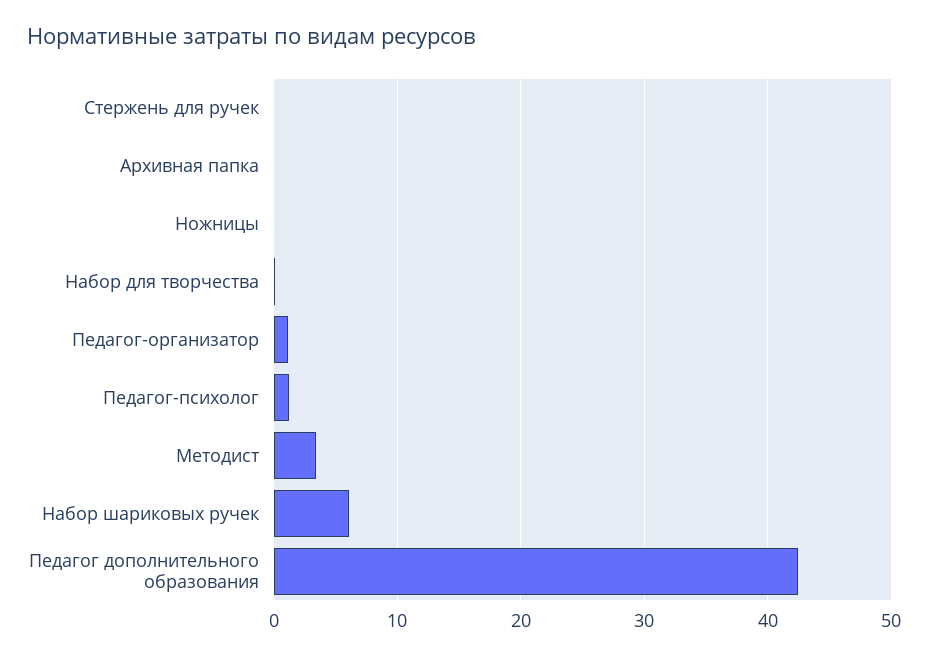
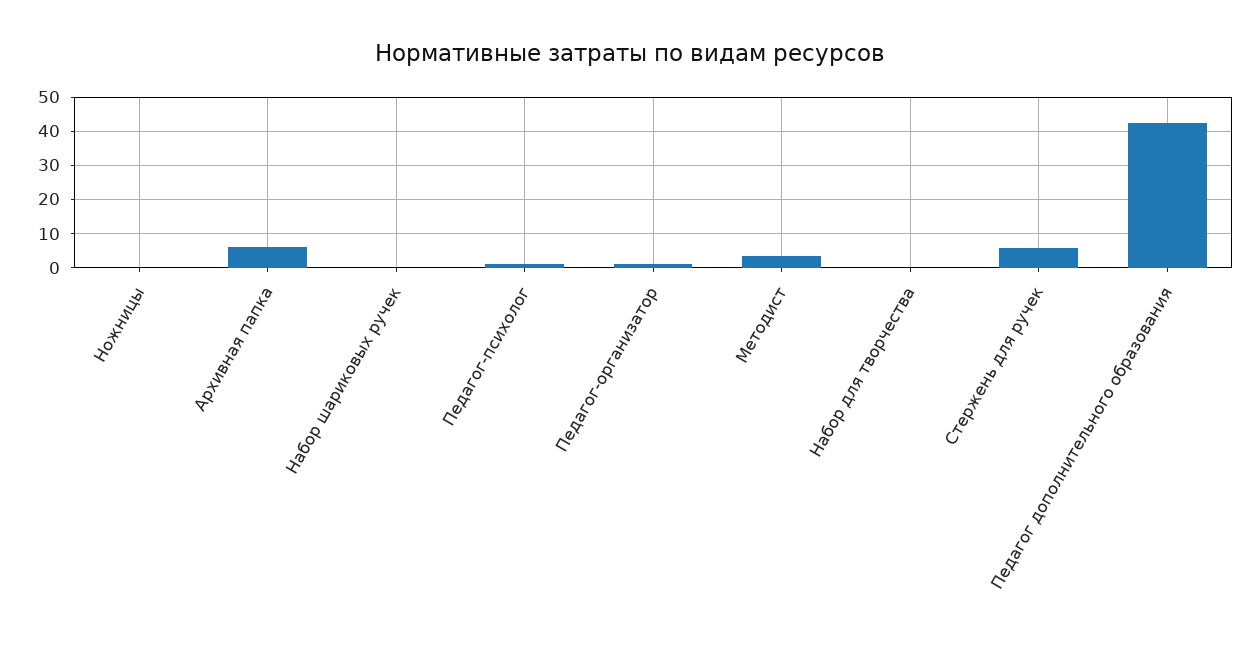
Стержень для ручек: 0 -> 6
Архивная папка: 0 -> 6
Набор шариковых ручек: 6 -> 0

